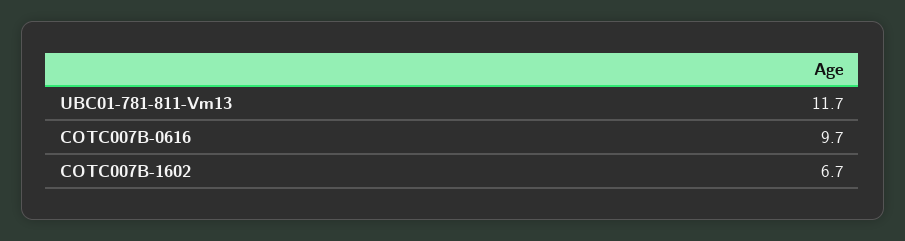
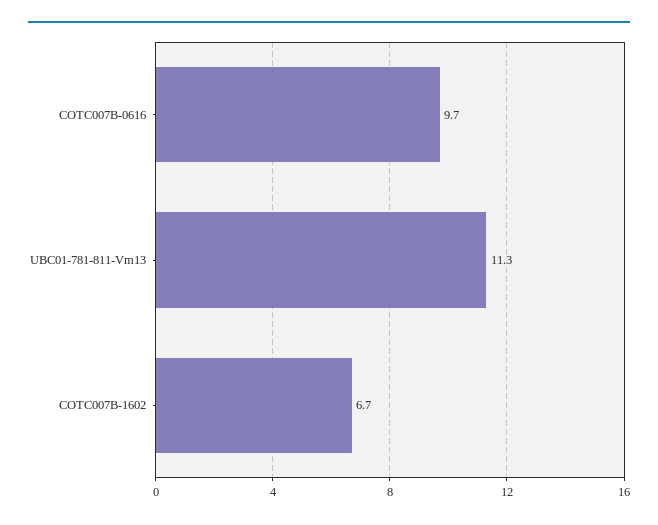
UBC01-781-811-Vm13: 11.7 -> 11.3

